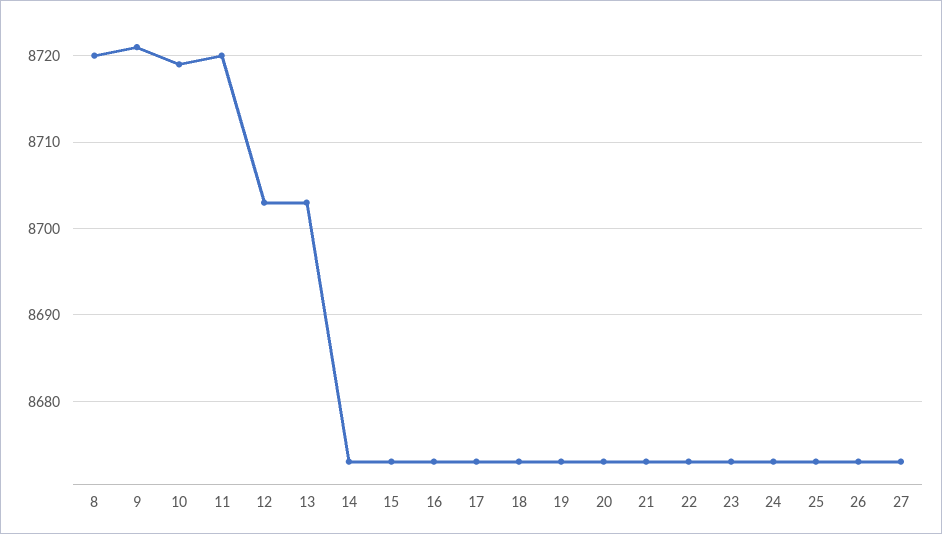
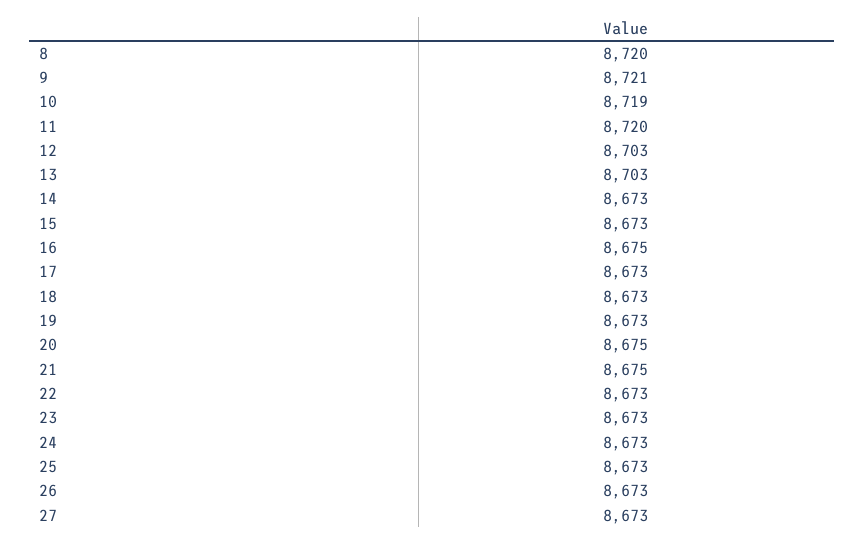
16: 8673 -> 8675
20: 8673 -> 8675
21: 8673 -> 8675

